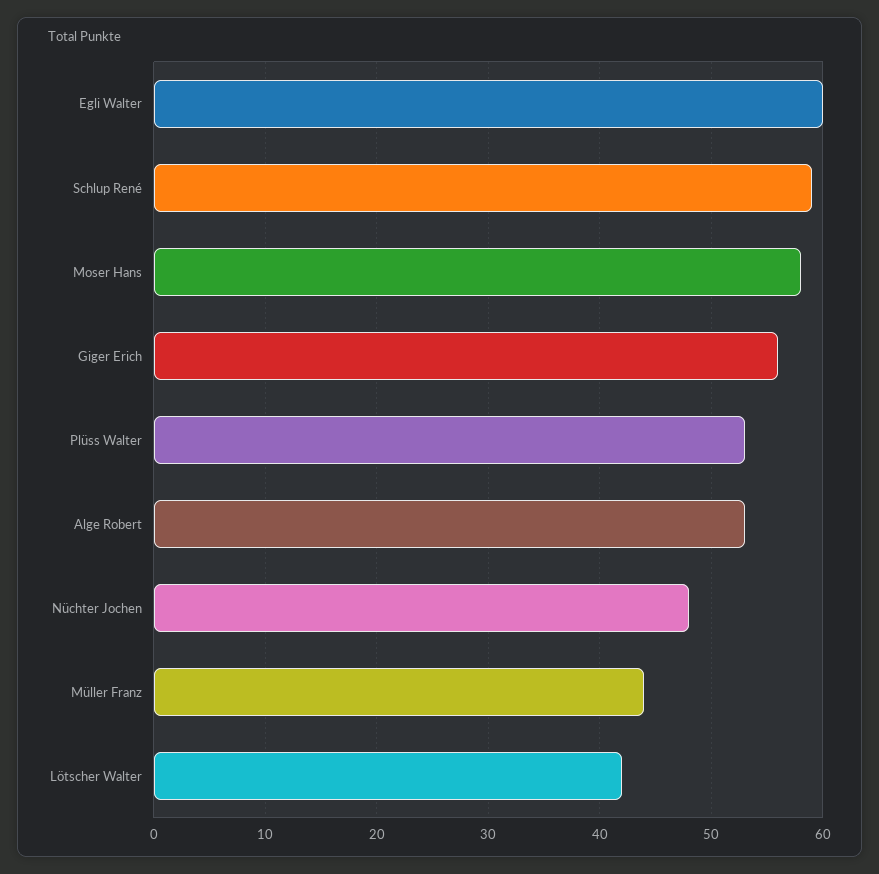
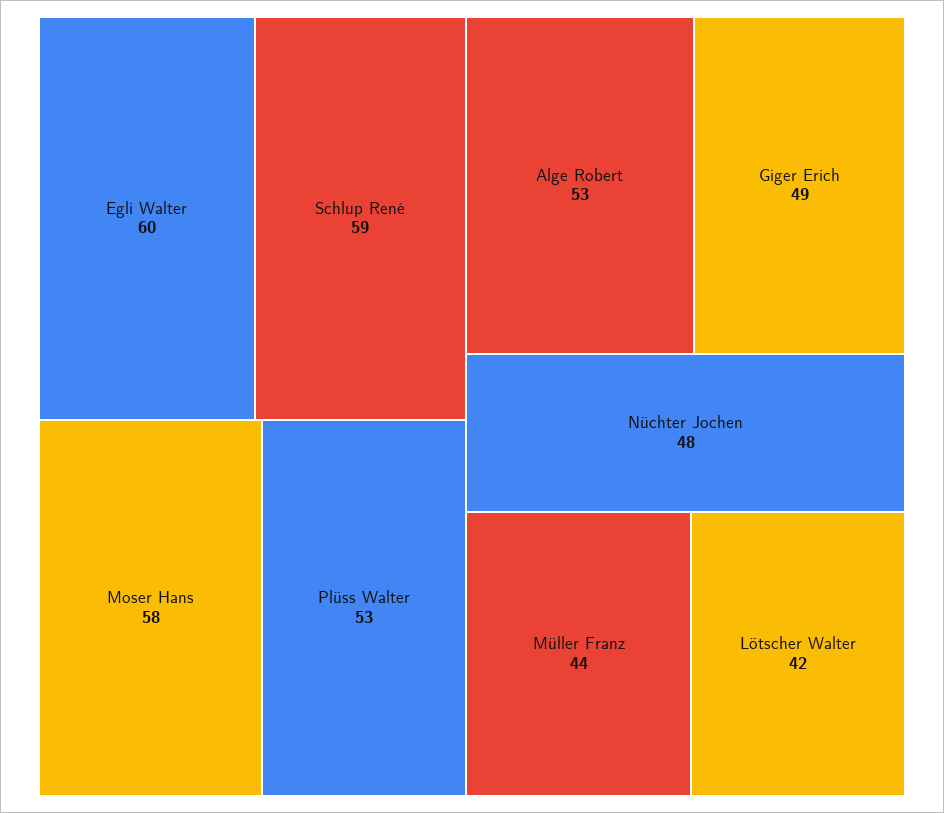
Giger Erich: 56 -> 49

